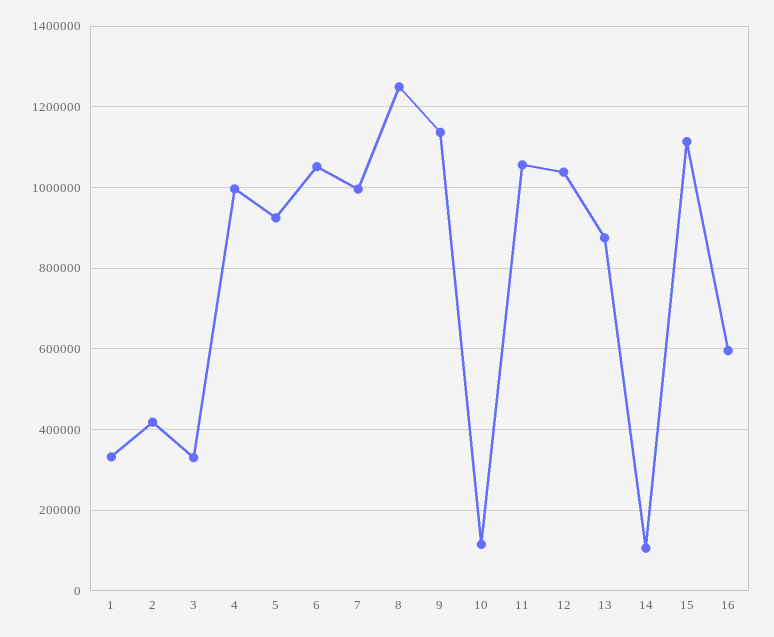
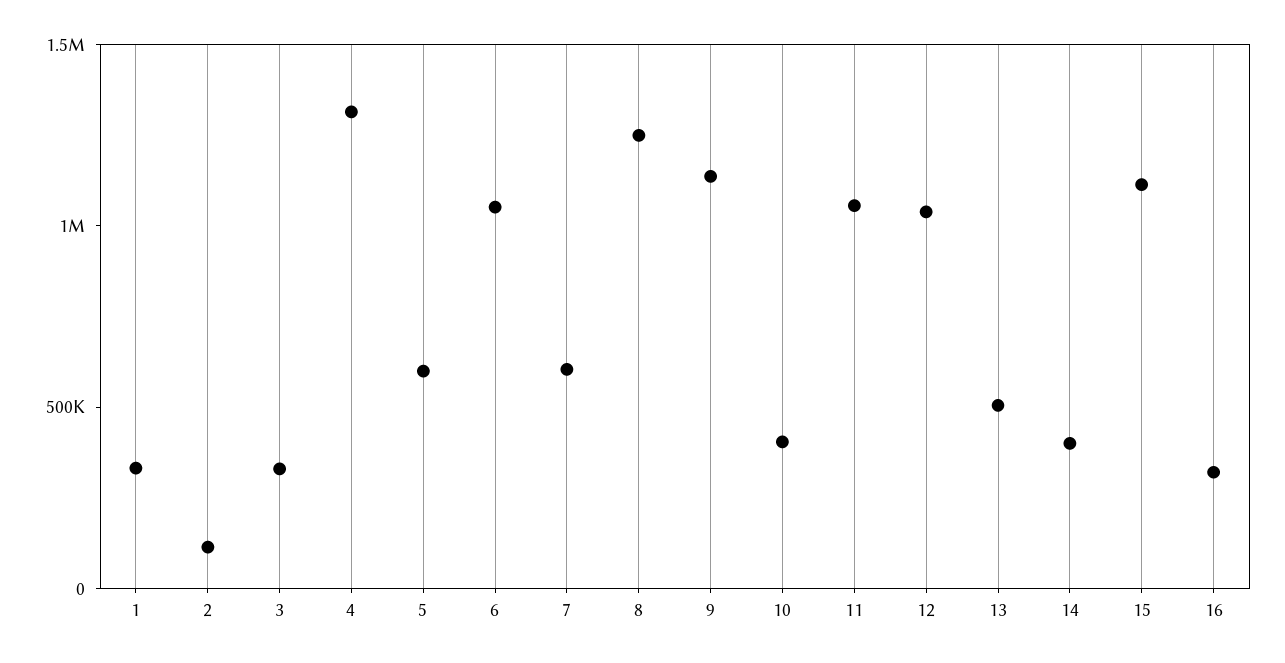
2: 420000 -> 100000
4: 1000000 -> 1300000
5: 920000 -> 600000
7: 1000000 -> 600000
10: 120000 -> 400000
13: 880000 -> 500000
14: 100000 -> 400000
16: 600000 -> 300000

